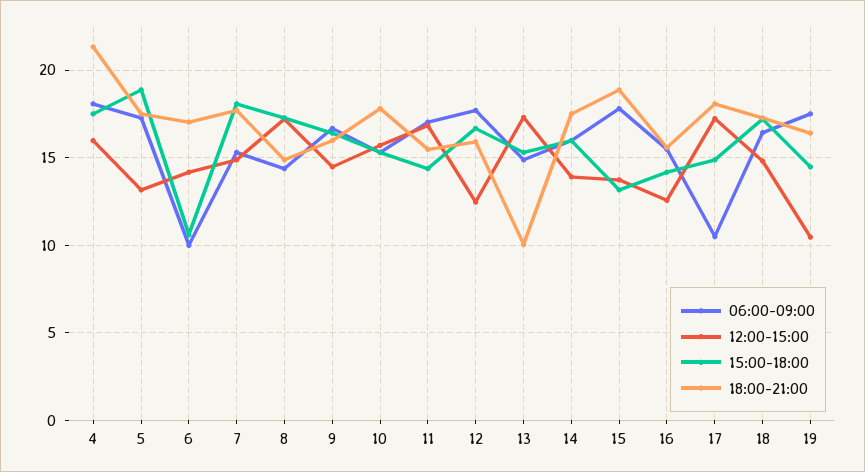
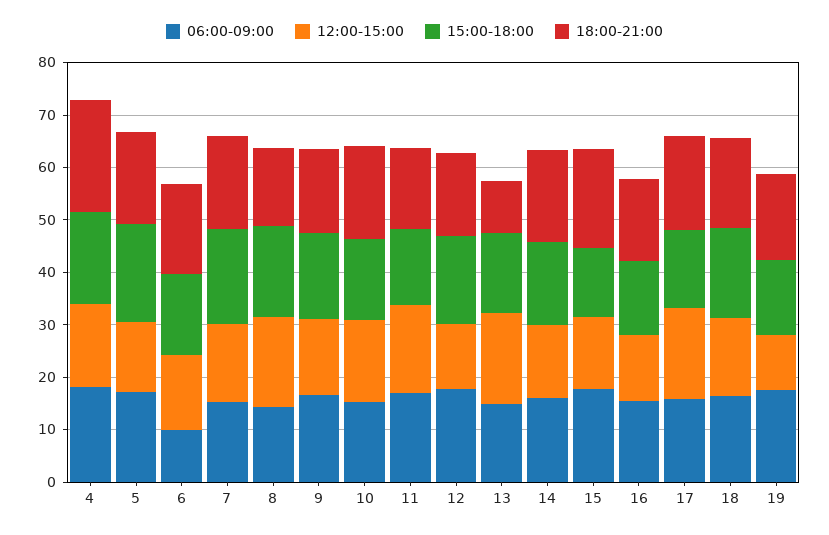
15:00-18:00, 6: 10.5 -> 16
06:00-09:00, 17: 10.5 -> 16

